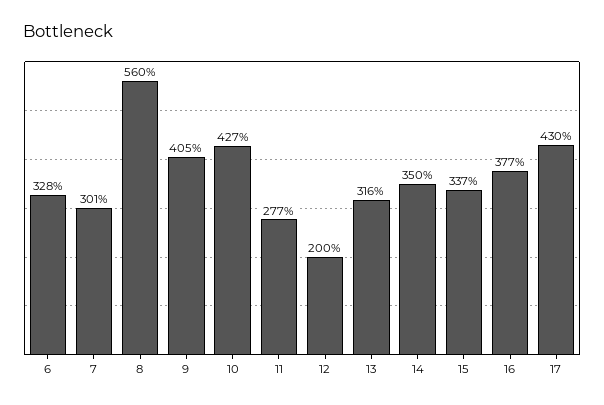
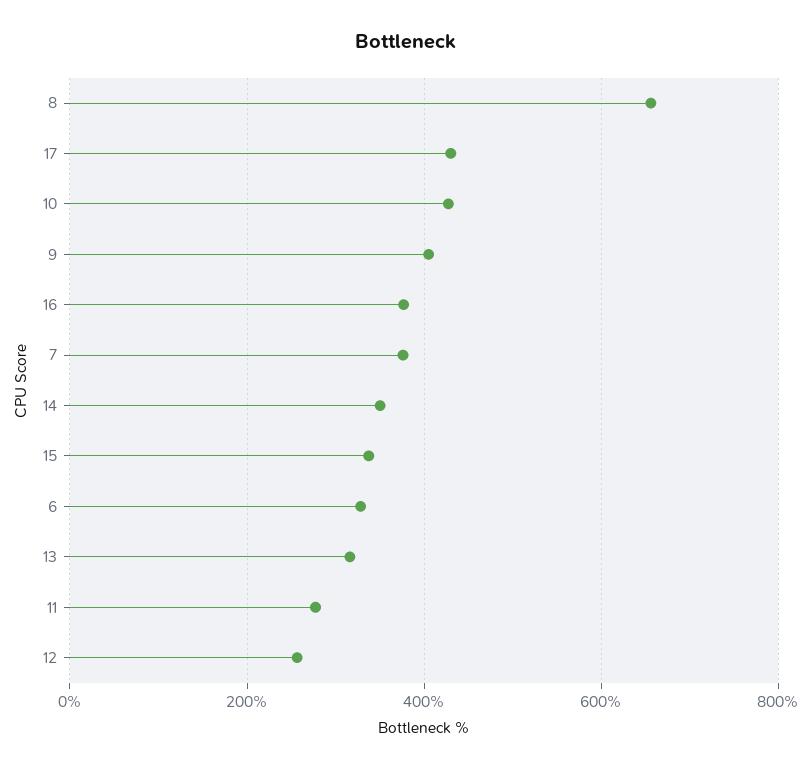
7: 301 -> 380
8: 560 -> 660
12: 200 -> 260

